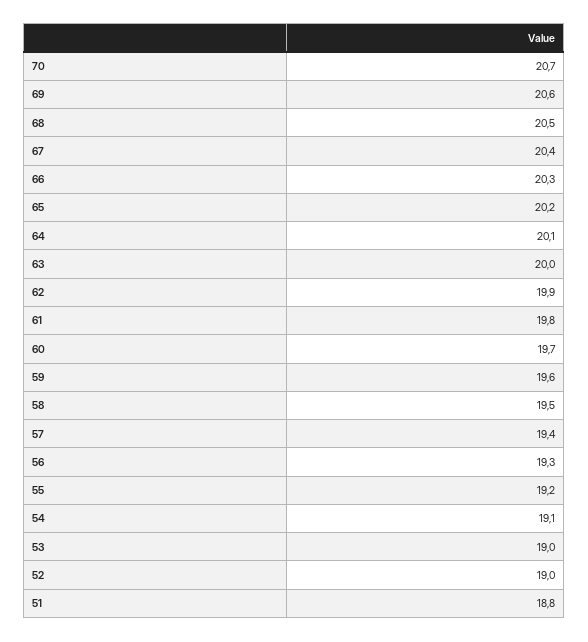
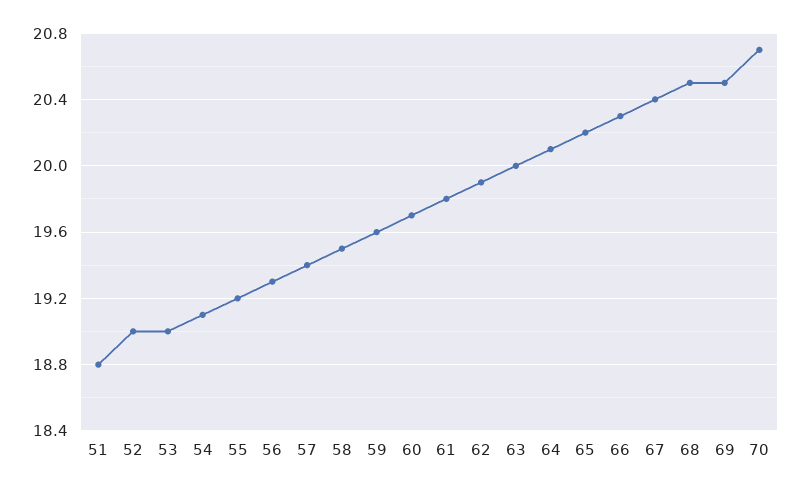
69: 20.6 -> 20.5

